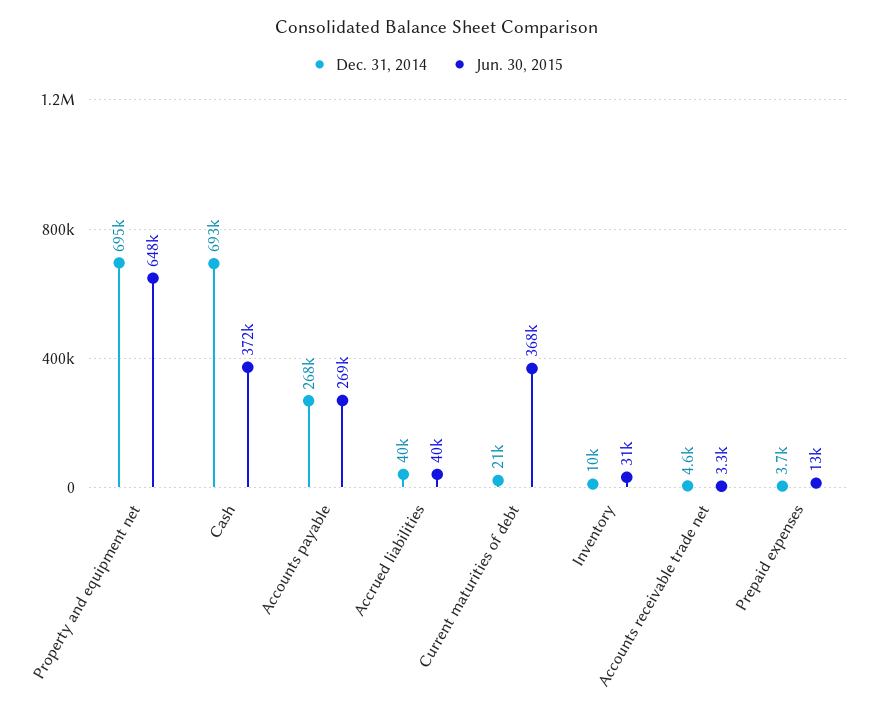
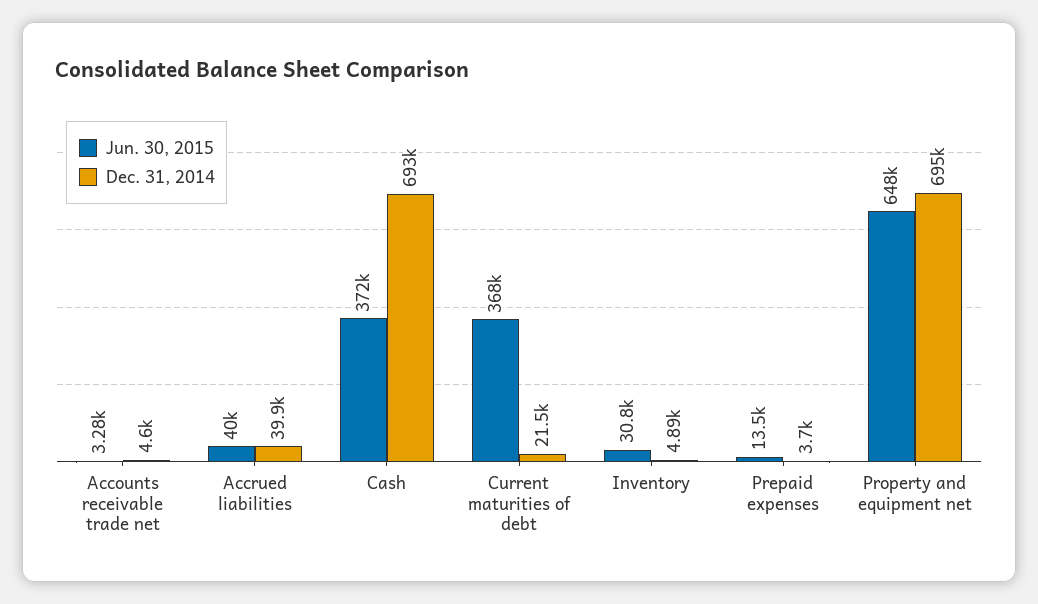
Dec. 31, 2014, Accounts payable: 268000 -> none
Jun. 30, 2015, Accounts payable: 269000 -> none
Dec. 31, 2014, Inventory: 10000 -> 4890

